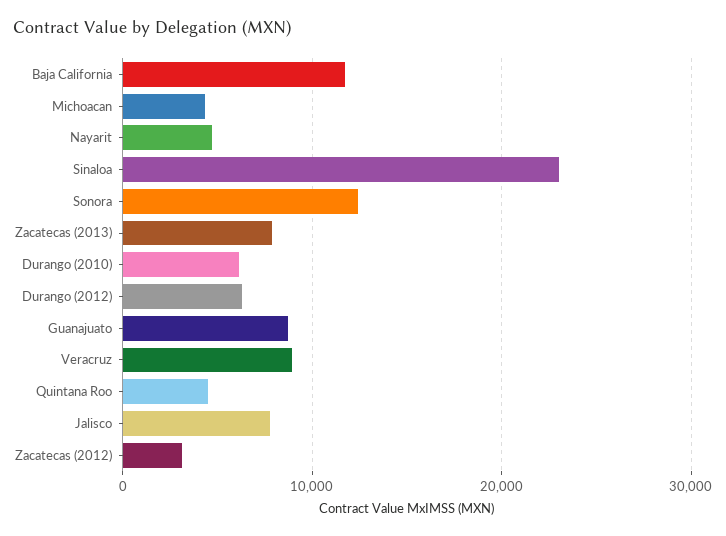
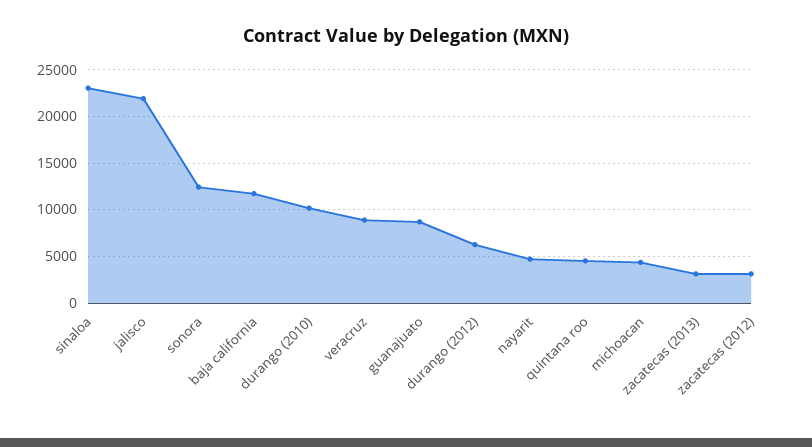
Zacatecas (2013): 8000 -> 3000
Durango (2010): 6000 -> 10000
Jalisco: 8000 -> 22000

